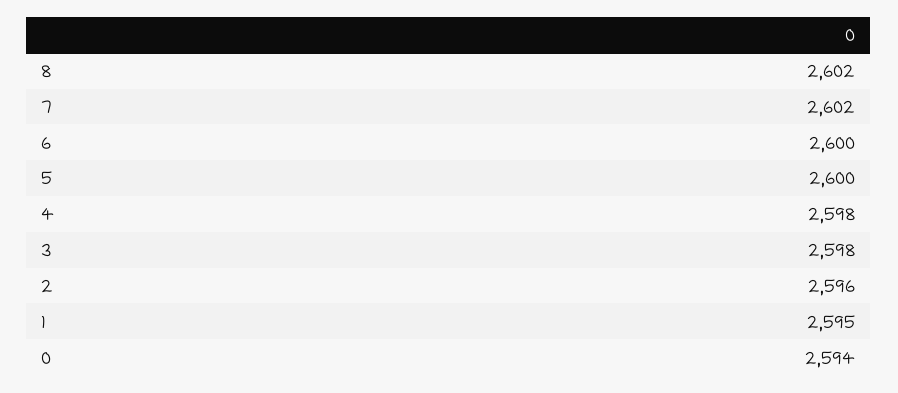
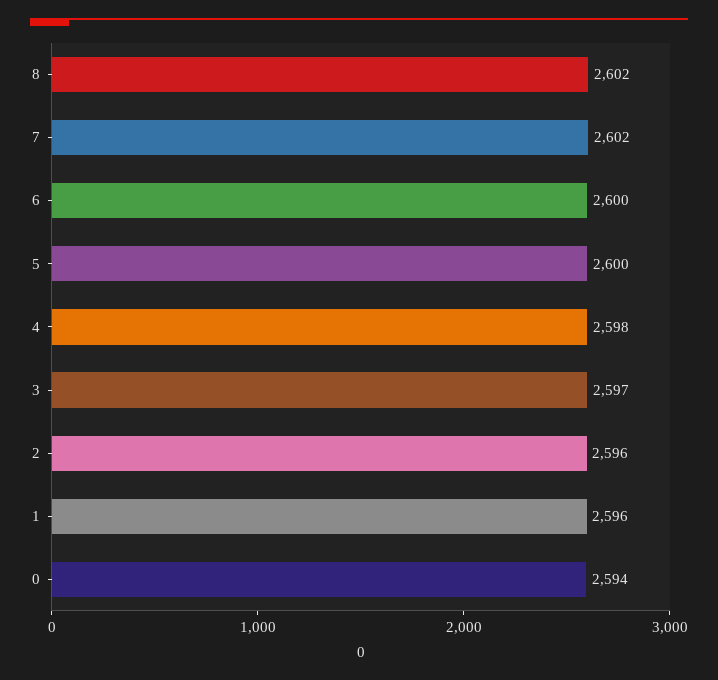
3: 2598 -> 2597
1: 2595 -> 2596

